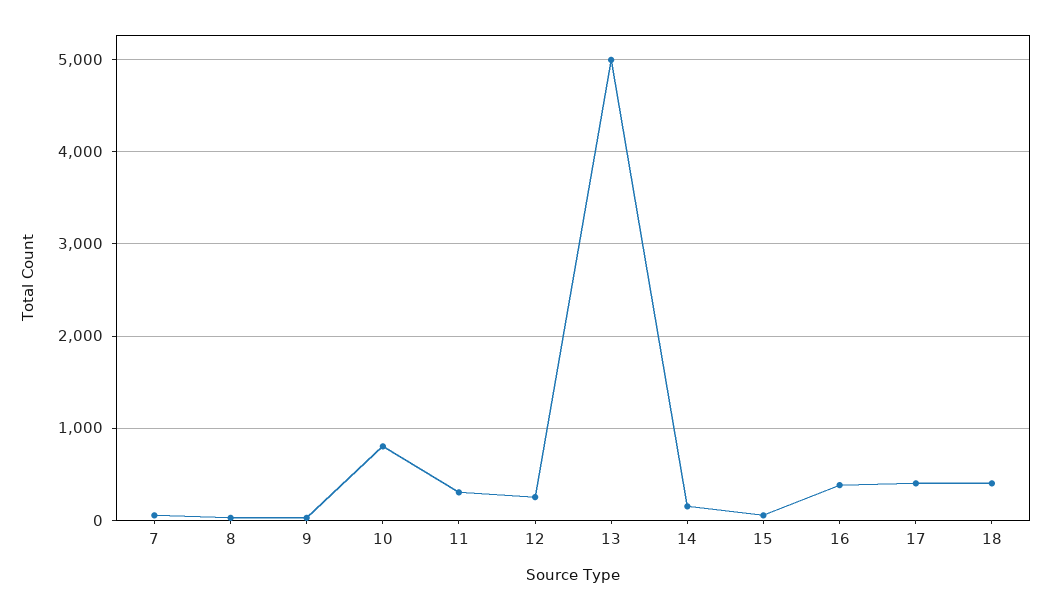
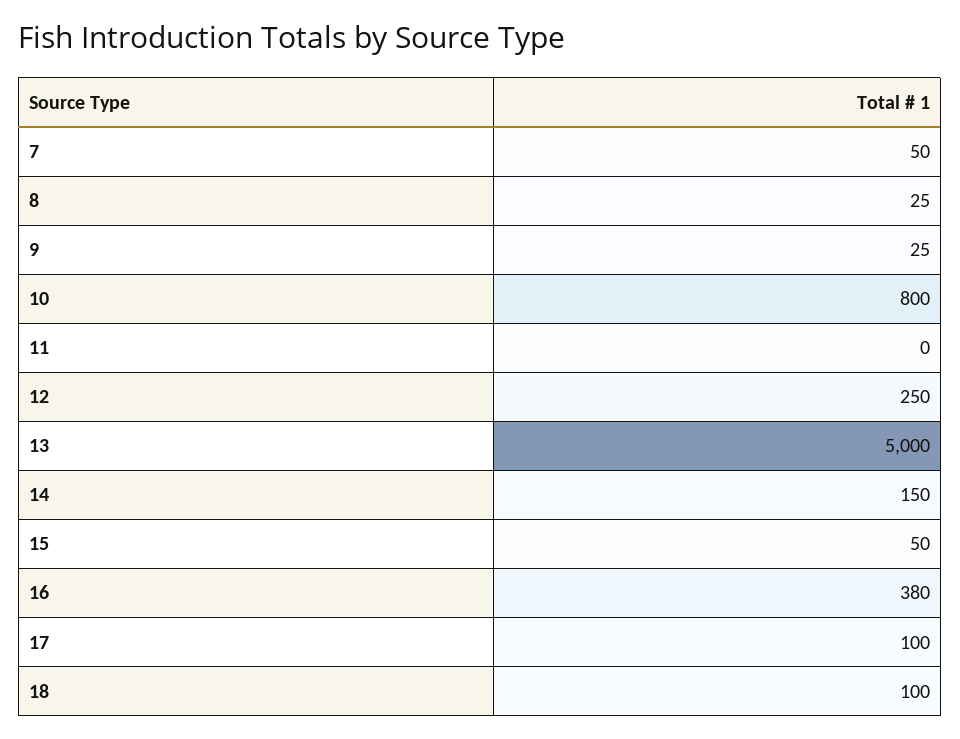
11: 300 -> 0
17: 400 -> 100
18: 400 -> 100

